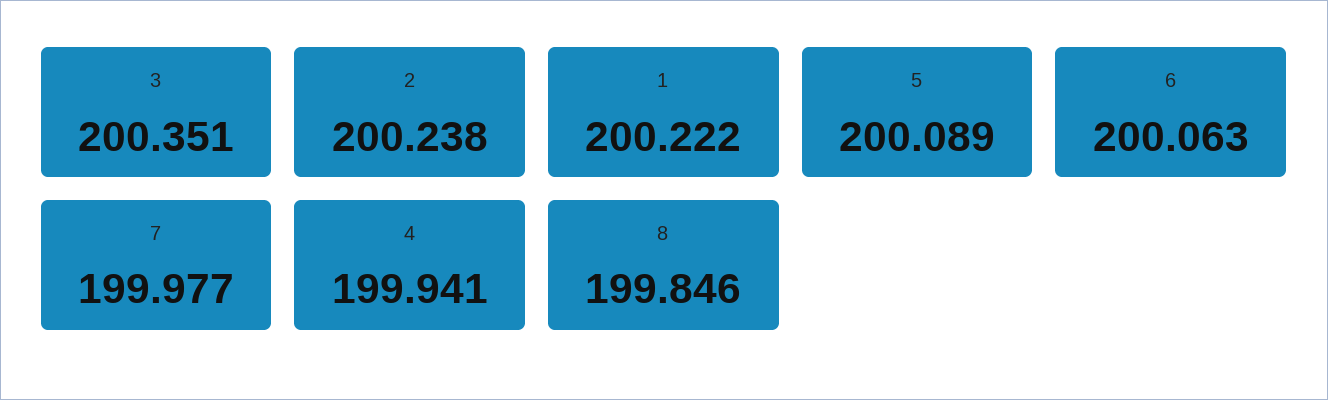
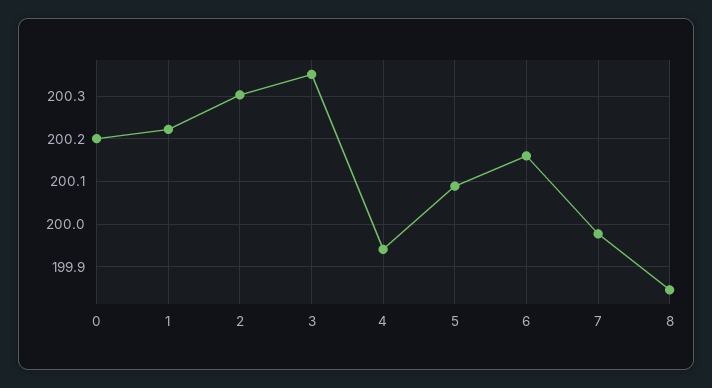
2: 200.238 -> 200.3
6: 200.063 -> 200.16
0: none -> 200.2

